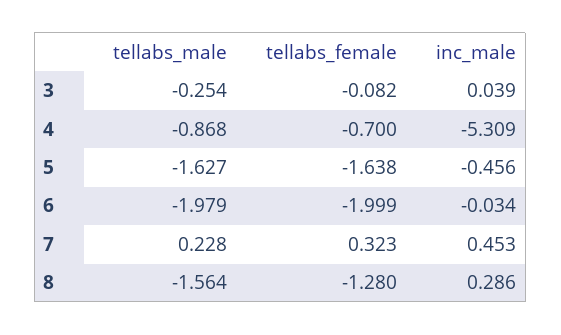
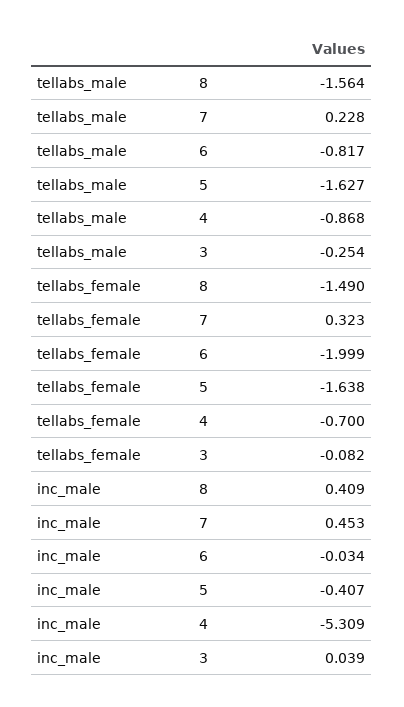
inc_male, 5: -0.456 -> -0.407
tellabs_male, 6: -1.979 -> -0.817
tellabs_female, 8: -1.28 -> -1.49
inc_male, 8: 0.286 -> 0.409

